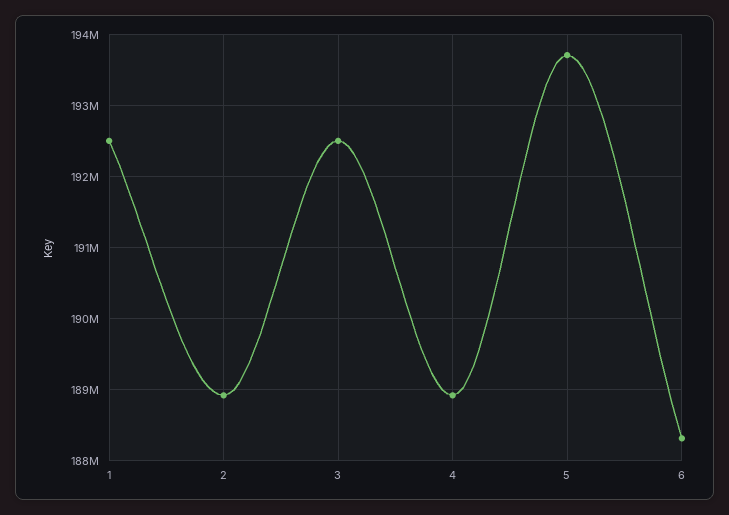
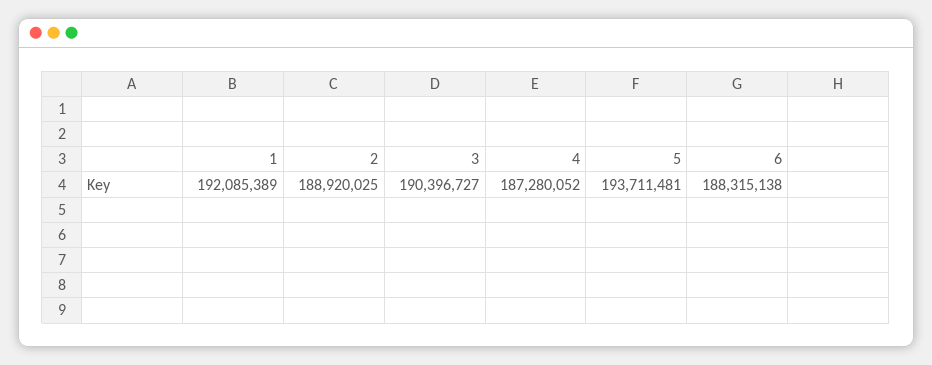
1: 192500000 -> 192085389
3: 192500000 -> 190396727
4: 188900000 -> 187280052

